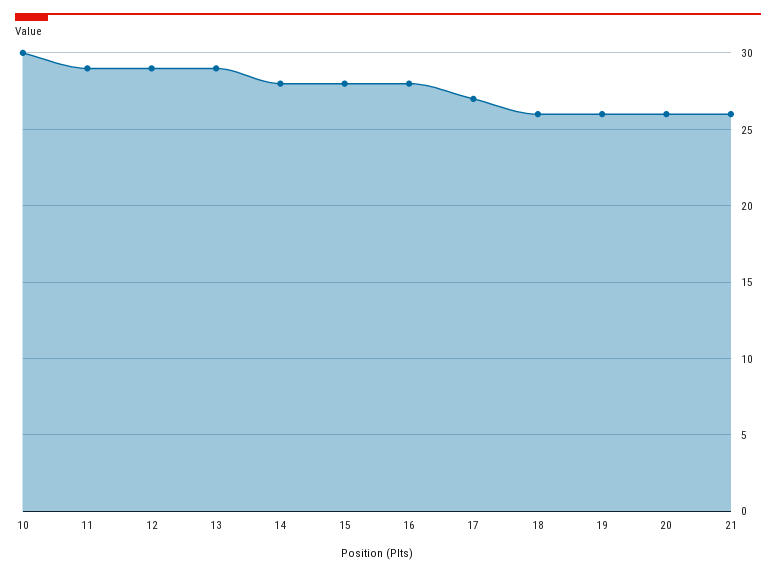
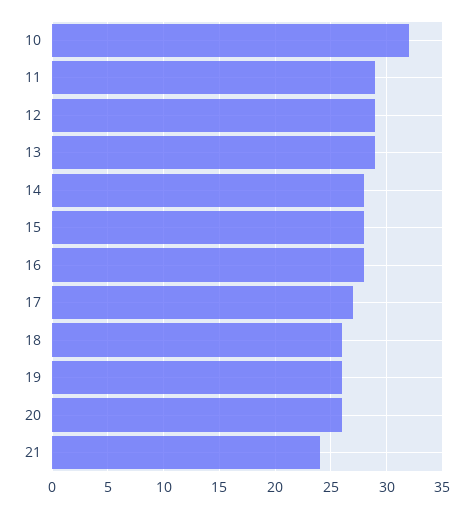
10: 30 -> 32
21: 26 -> 24

